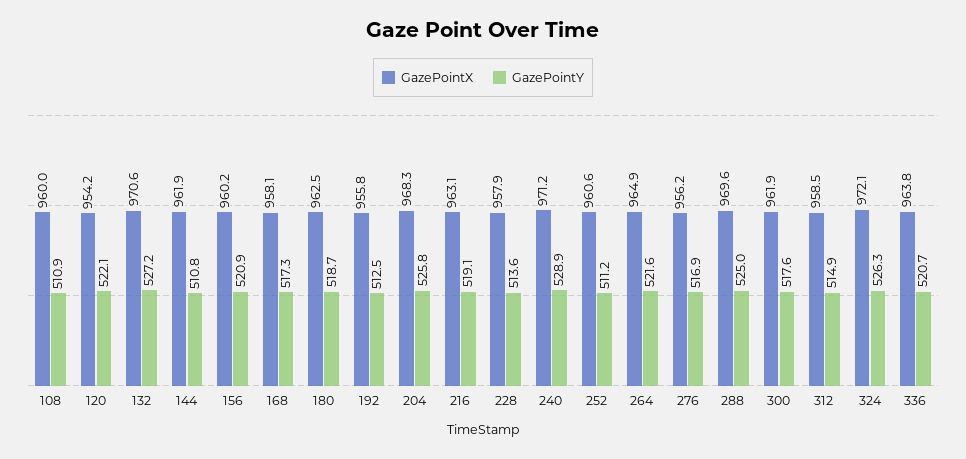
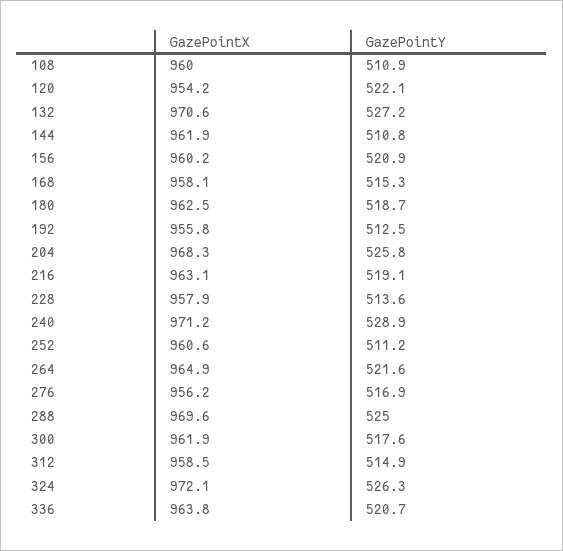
GazePointY, 168: 517.3 -> 515.3

